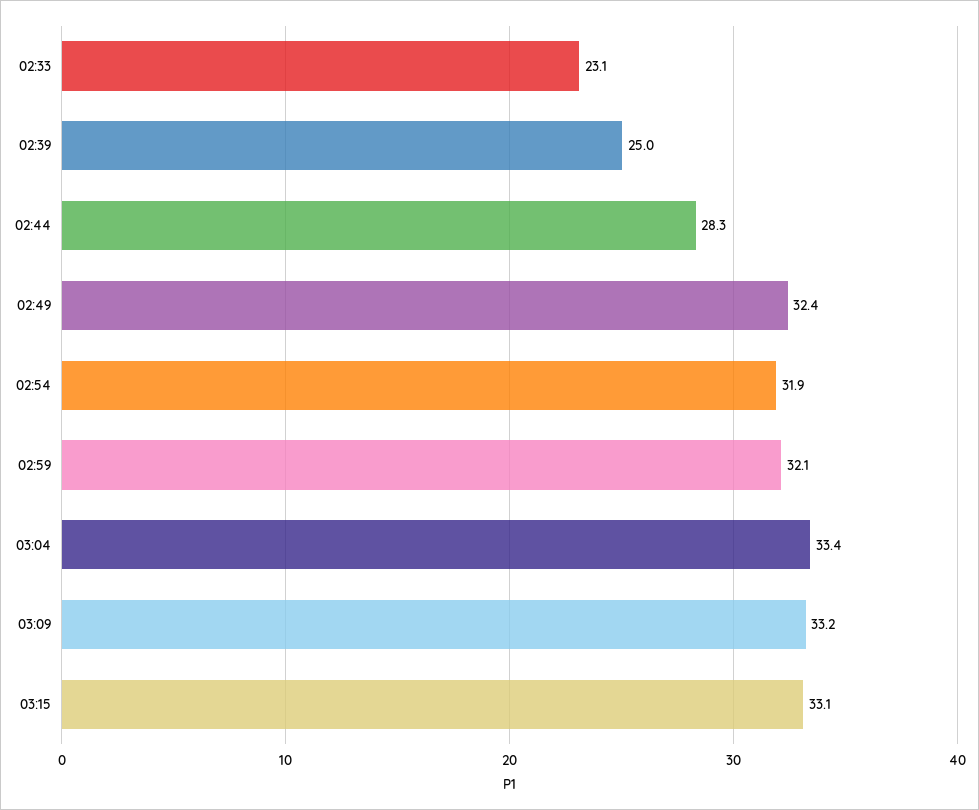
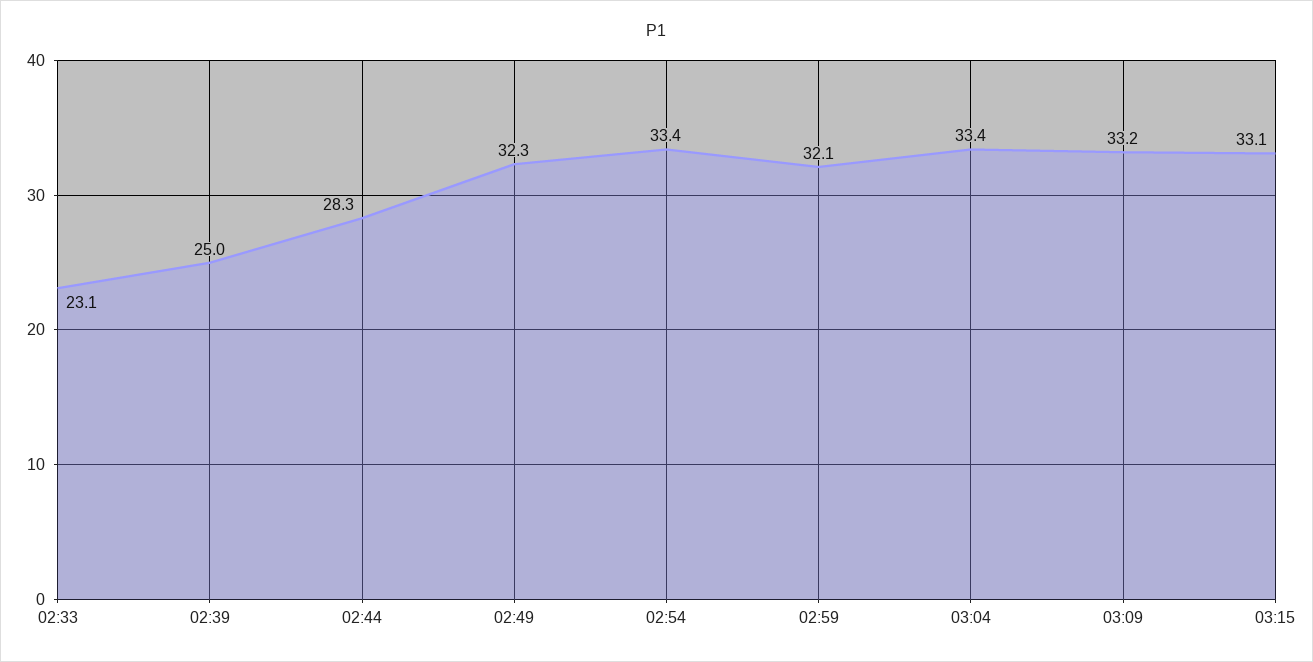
02:49: 32.4 -> 32.3
02:54: 31.9 -> 33.4

